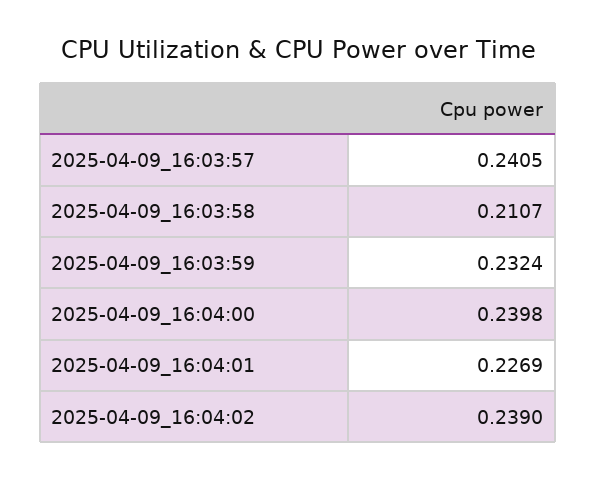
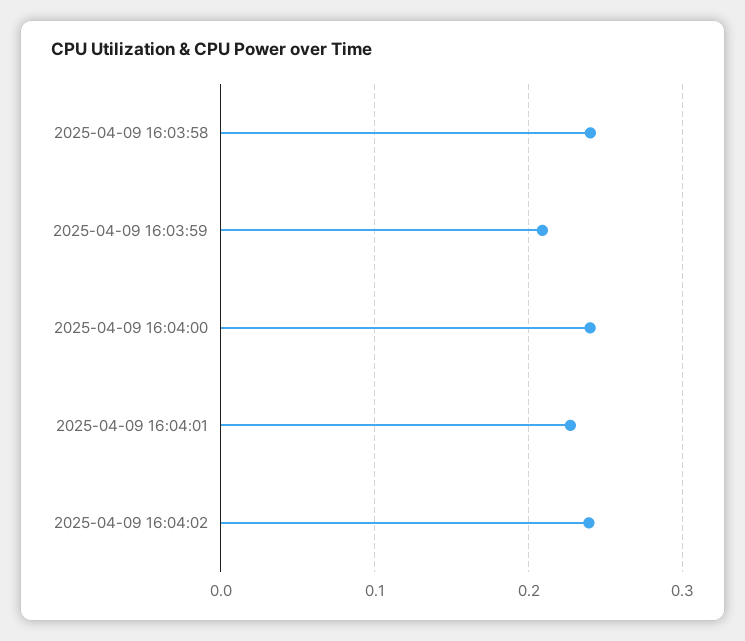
2025-04-09_16:03:57: 0.2405 -> none
2025-04-09_16:03:58: 0.2107 -> 0.24
2025-04-09_16:03:59: 0.2324 -> 0.21

